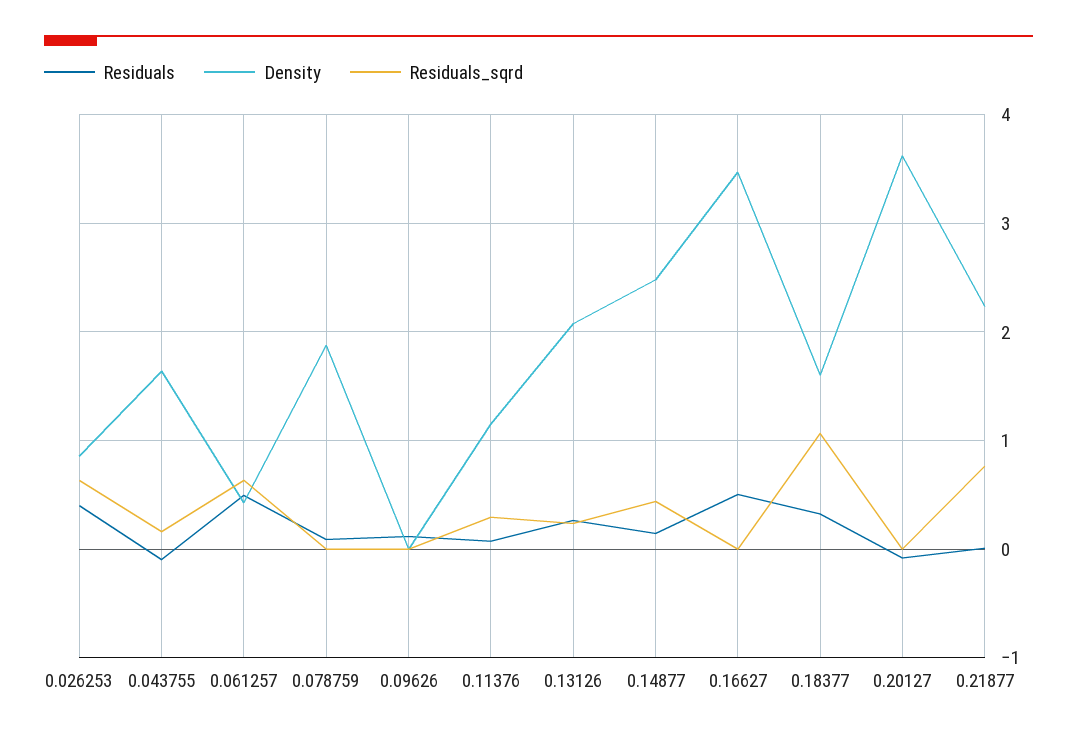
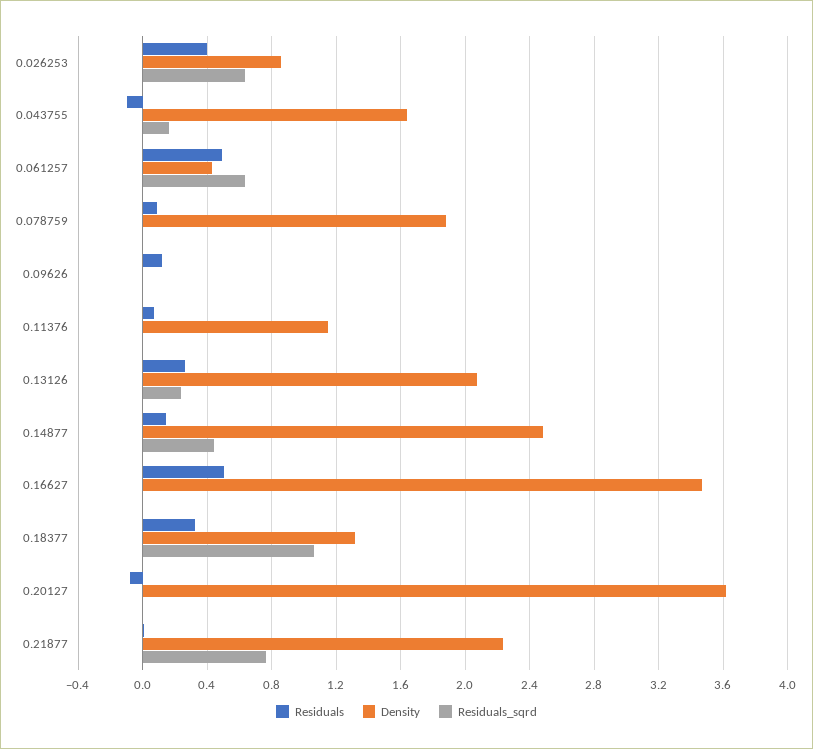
Residuals_sqrd, 0.11376: 0.3 -> 0
Density, 0.18377: 1.6 -> 1.3

